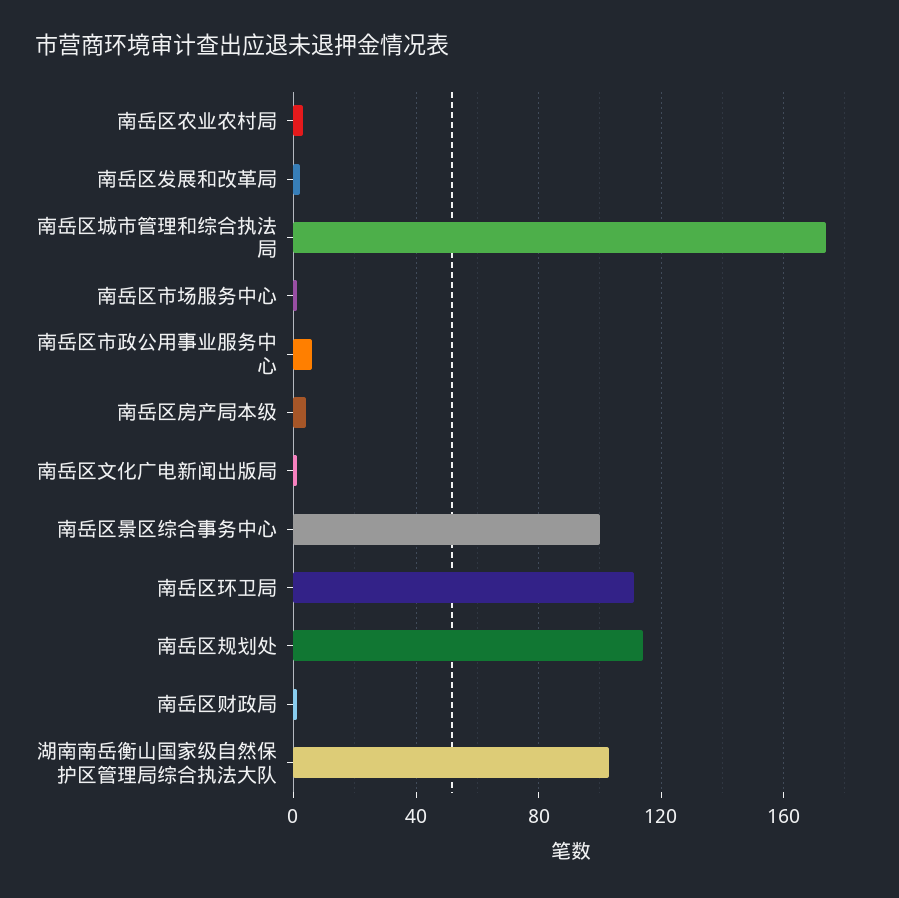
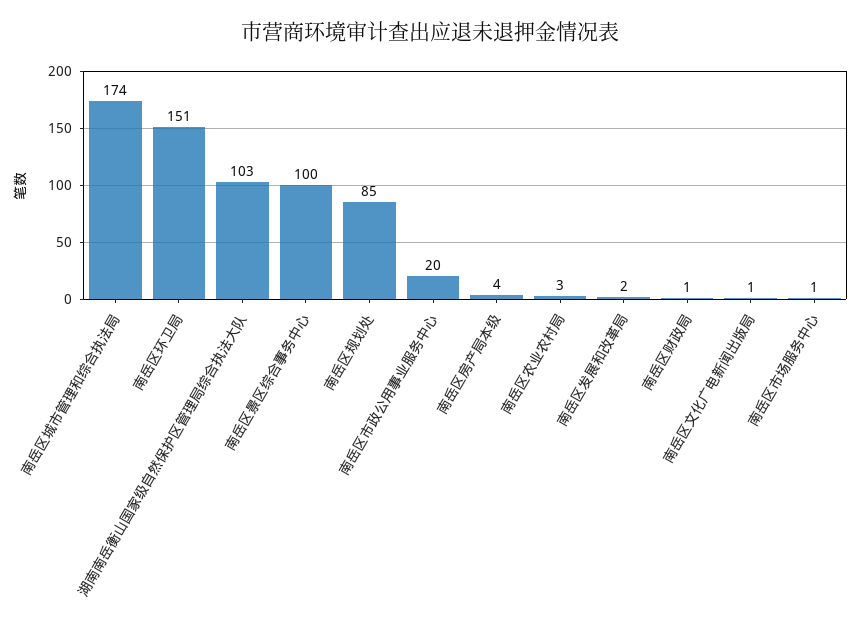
南岳区市政公用事业服务中心: 5 -> 20
南岳区环卫局: 110 -> 151
南岳区规划处: 115 -> 85

